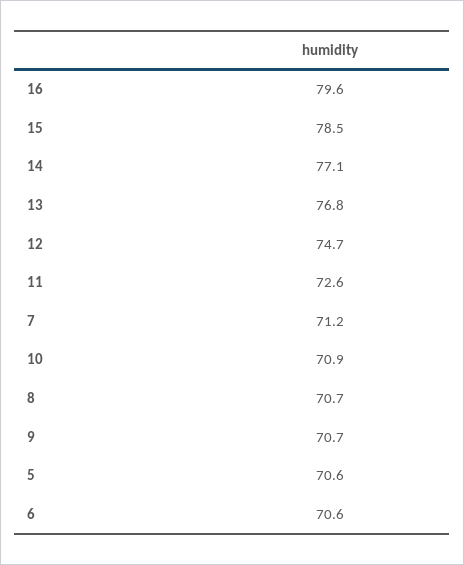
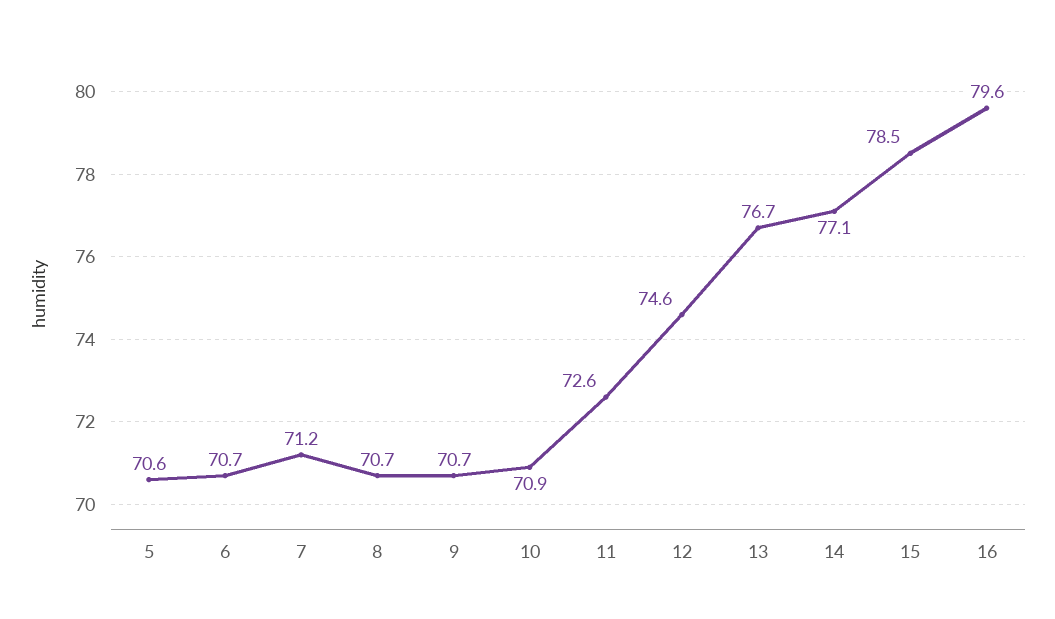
13: 76.8 -> 76.7
12: 74.7 -> 74.6
6: 70.6 -> 70.7

